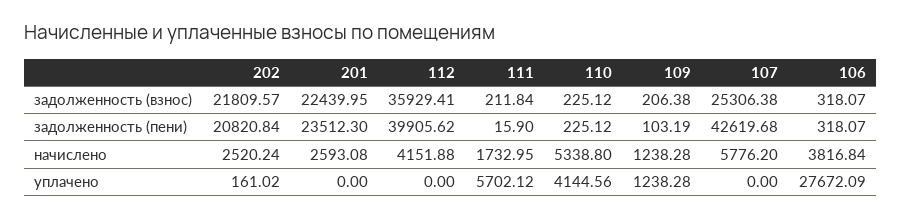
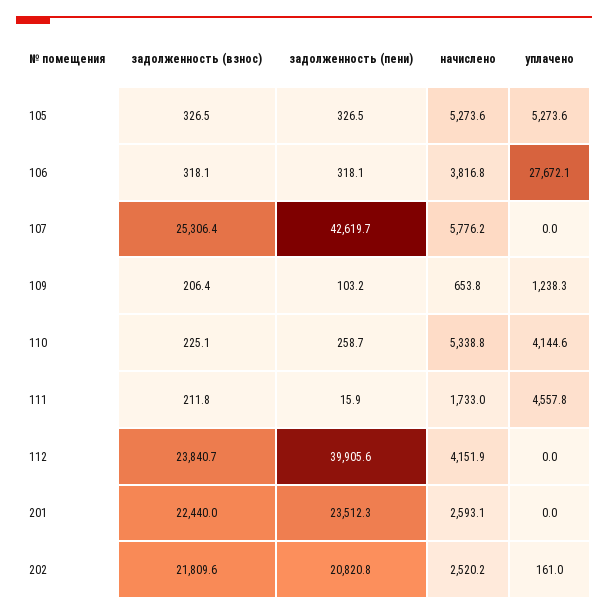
112, задолженность (взнос): 35929.41 -> 23840.7
110, задолженность (пени): 225.12 -> 258.7
109, начислено: 1238.28 -> 653.8
111, уплачено: 5702.12 -> 4557.8
105, задолженность (взнос): none -> 326.5
105, задолженность (пени): none -> 326.5
105, начислено: none -> 5273.6
105, уплачено: none -> 5273.6

